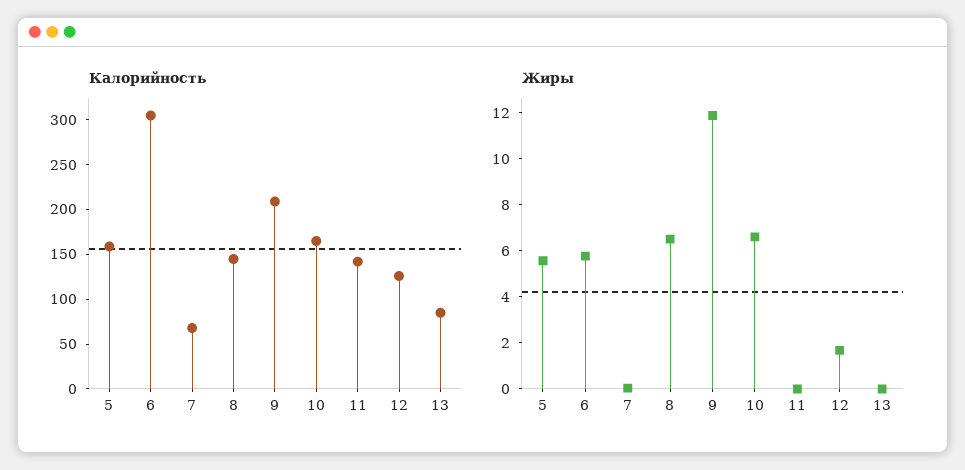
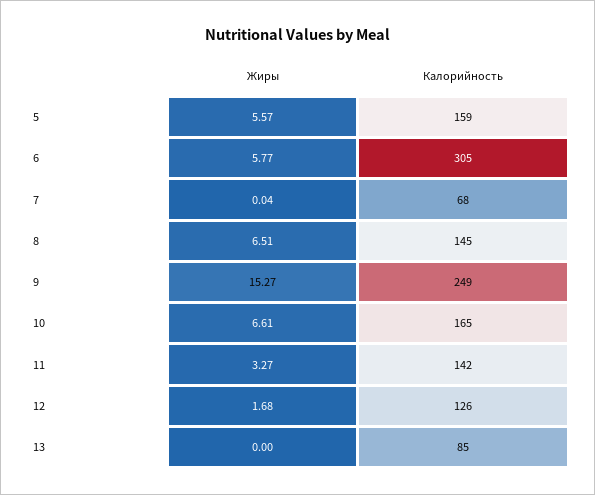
Калорийность, 9: 210 -> 249
Жиры, 9: 12 -> 15.27
Жиры, 11: 0 -> 3.27

